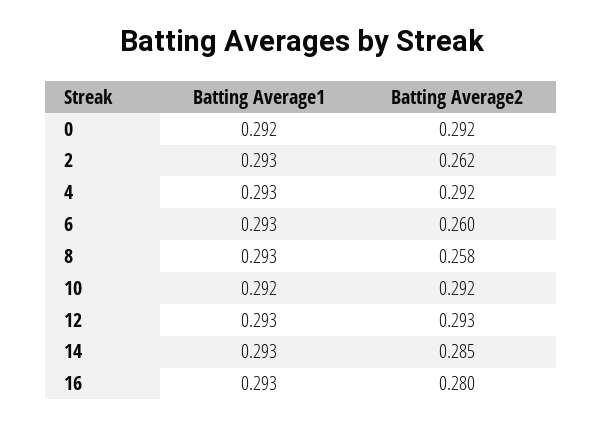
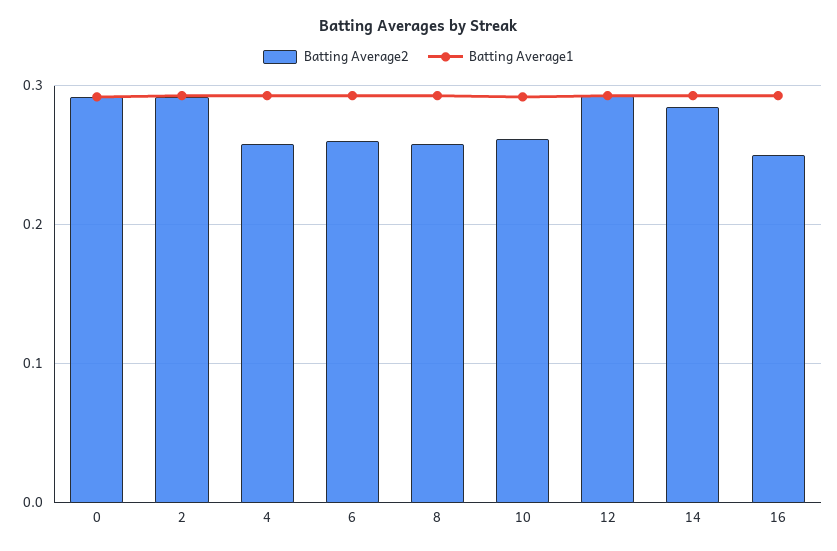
Batting Average2, 2: 0.262 -> 0.29
Batting Average2, 4: 0.292 -> 0.26
Batting Average2, 10: 0.292 -> 0.26
Batting Average2, 16: 0.28 -> 0.25

